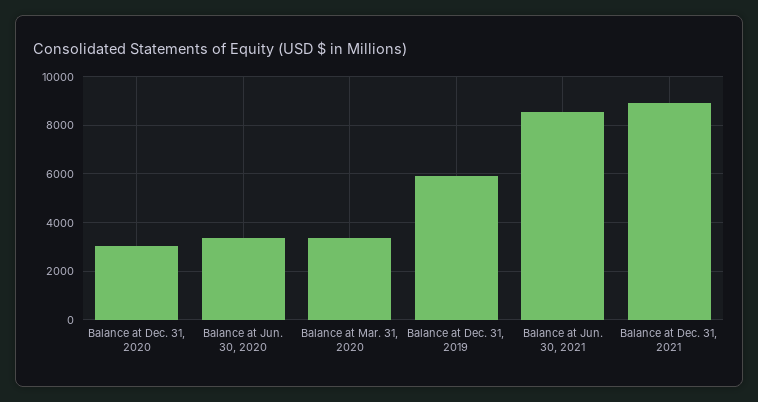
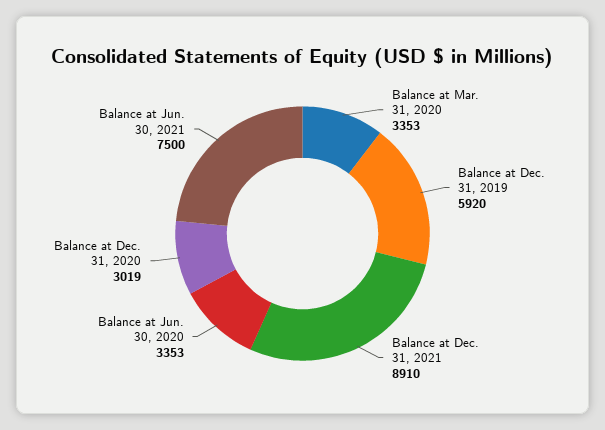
Balance at Jun. 30, 2021: 8500 -> 7500

